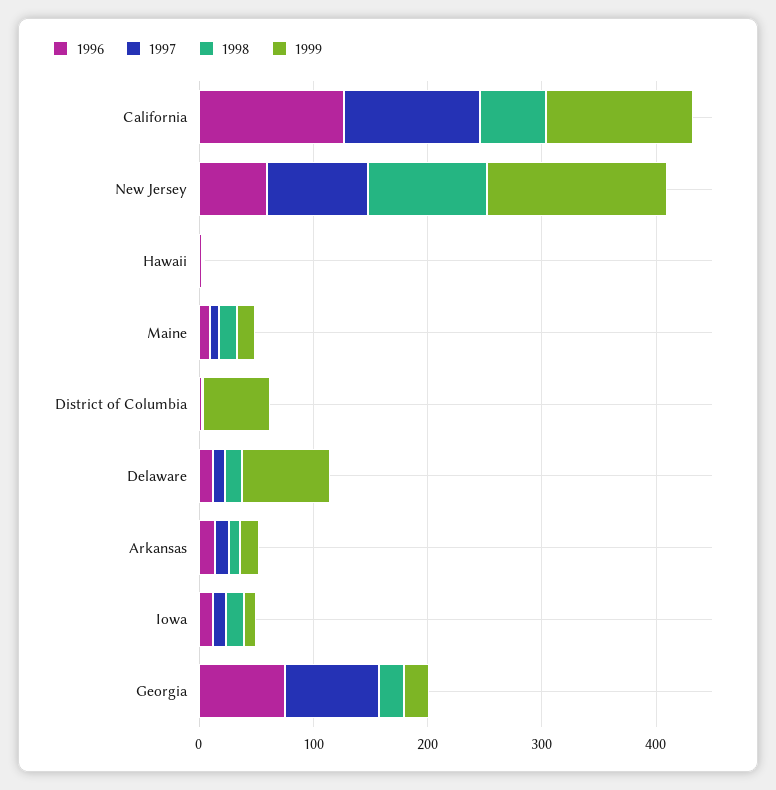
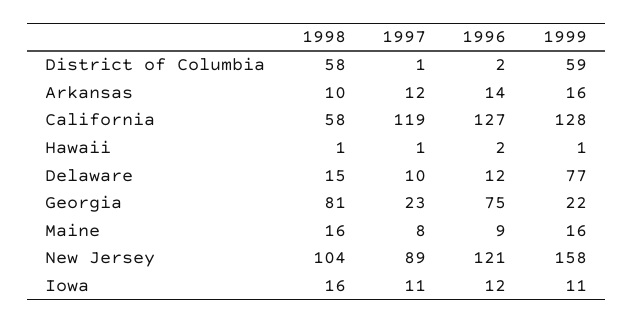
1996, New Jersey: 60 -> 121
1998, District of Columbia: 0 -> 58
1997, Georgia: 80 -> 23
1998, Georgia: 20 -> 81

